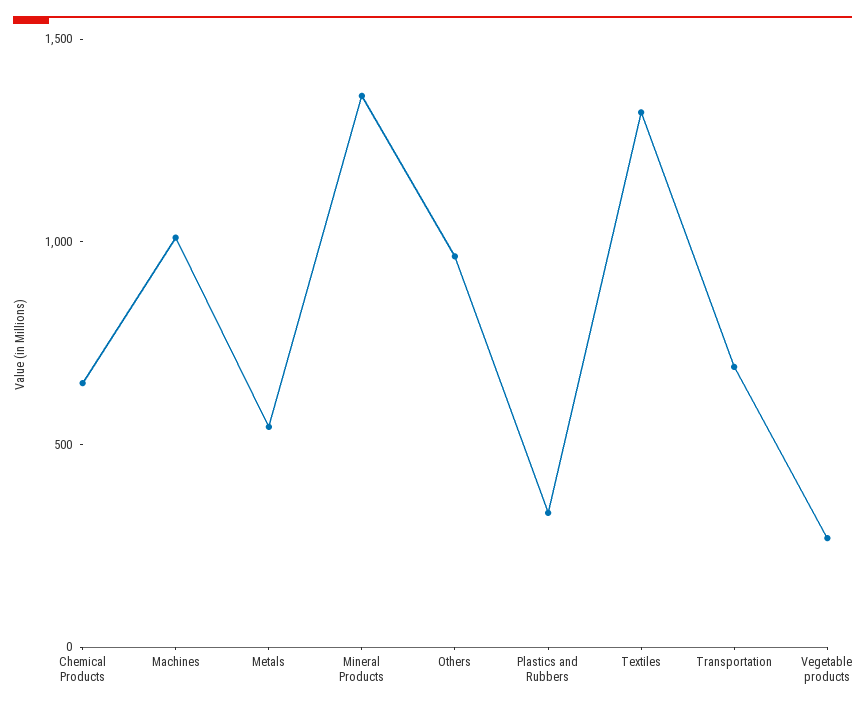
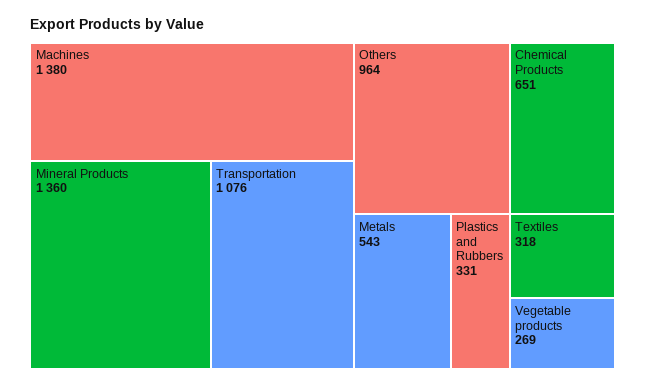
Machines: 1000 -> 1380
Textiles: 1300 -> 318
Transportation: 700 -> 1076

